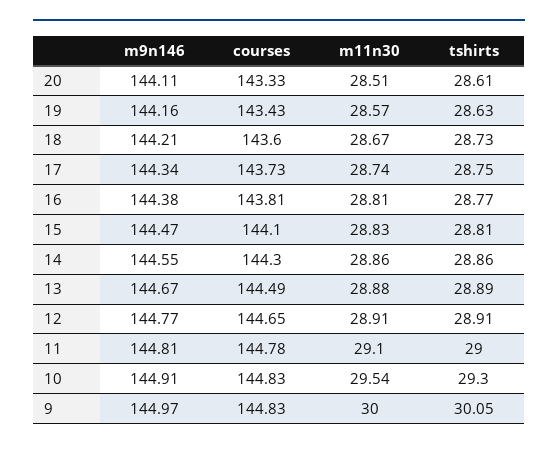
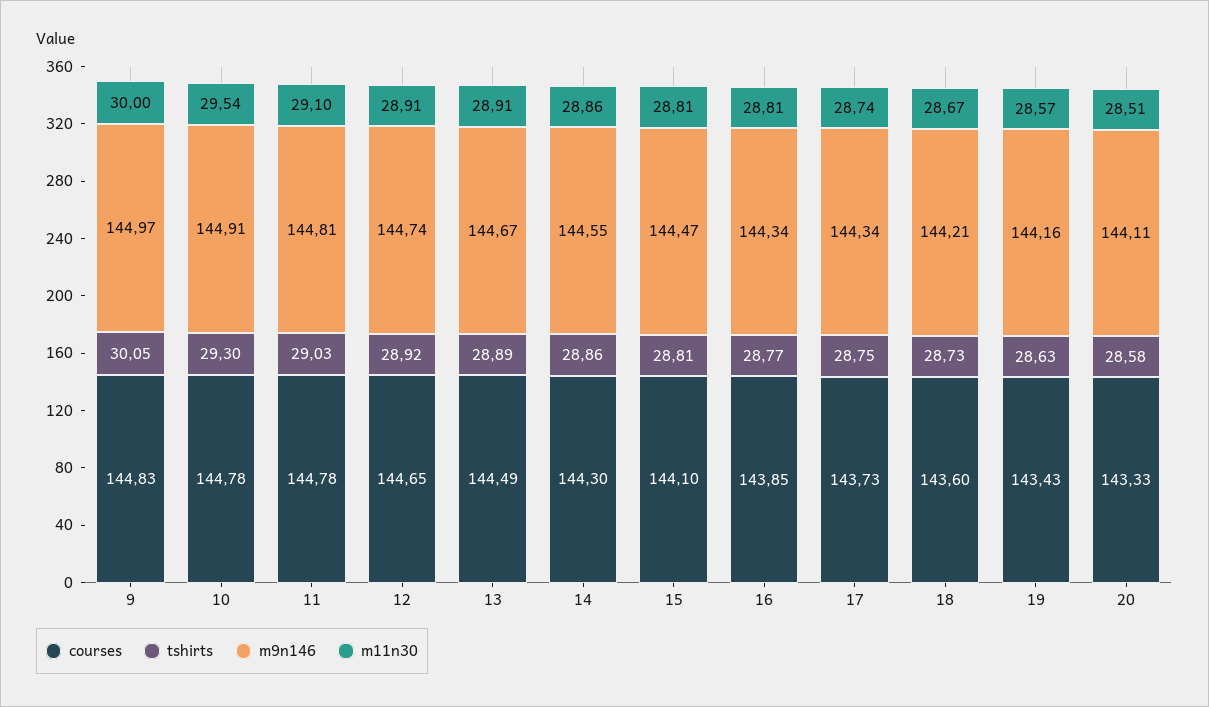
tshirts, 20: 28.61 -> 28.58
m9n146, 16: 144.38 -> 144.34
courses, 16: 143.81 -> 143.85
m11n30, 15: 28.83 -> 28.81
m11n30, 13: 28.88 -> 28.91
m9n146, 12: 144.77 -> 144.74
tshirts, 12: 28.91 -> 28.92
tshirts, 11: 29 -> 29.03
courses, 10: 144.83 -> 144.78

